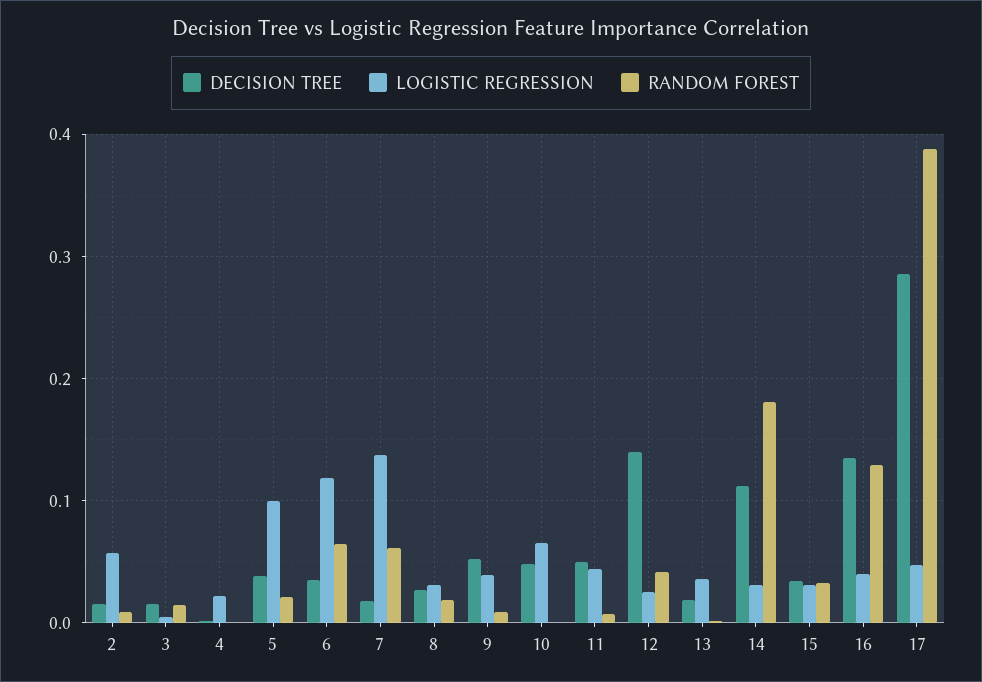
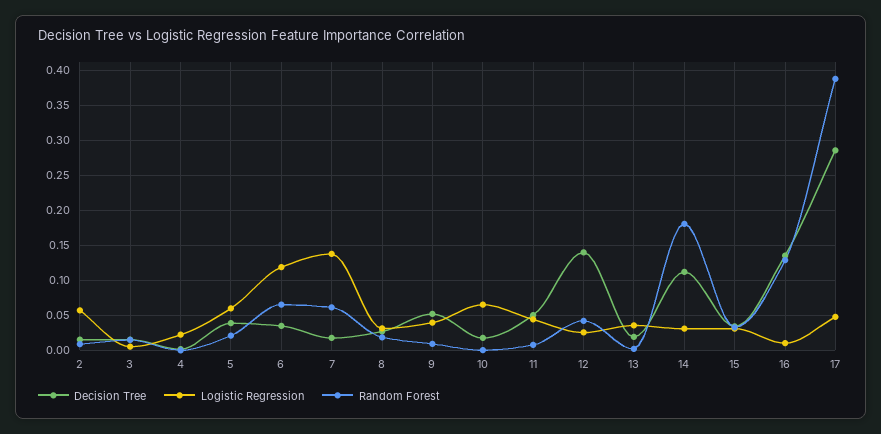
LOGISTIC REGRESSION, 5: 0.1 -> 0.06
DECISION TREE, 10: 0.05 -> 0.02
LOGISTIC REGRESSION, 16: 0.04 -> 0.01

